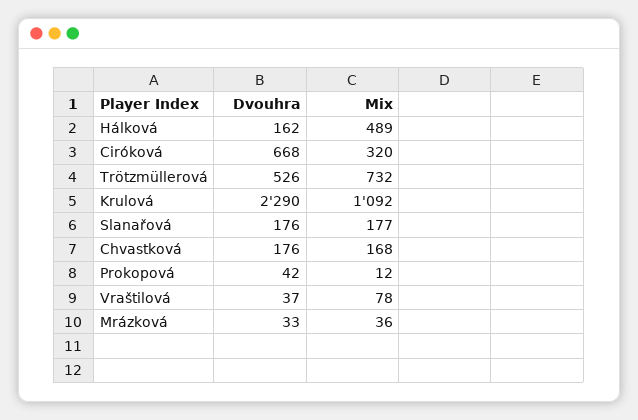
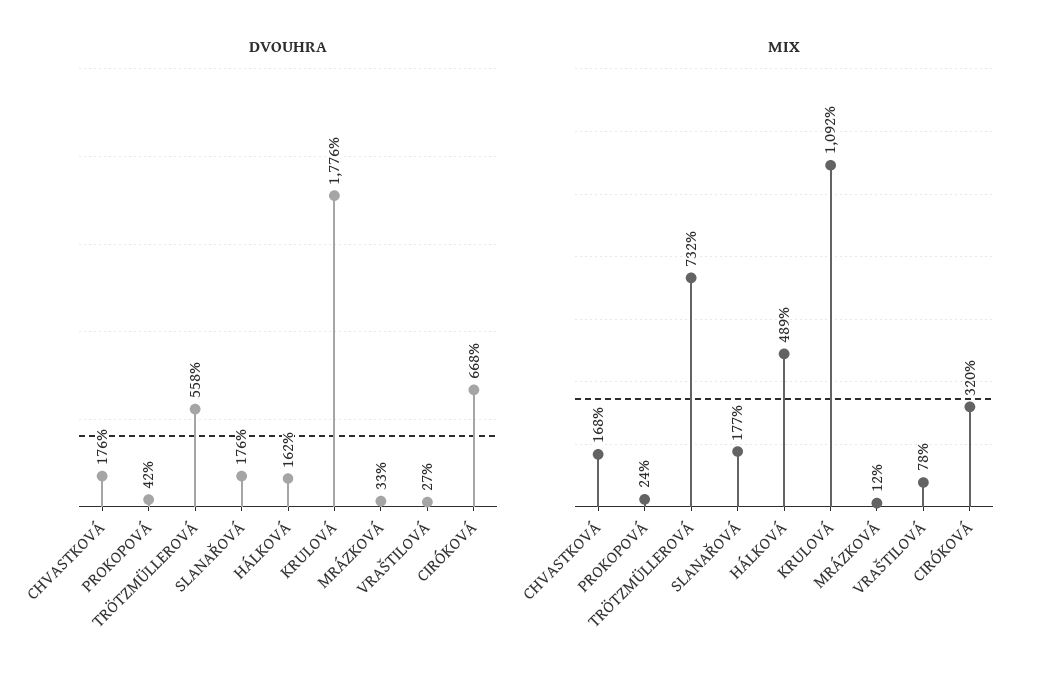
Dvouhra, Trötzmüllerová: 526 -> 558
Dvouhra, Krulová: 2290 -> 1776
Mix, Prokopová: 12 -> 24
Dvouhra, Vraštilová: 37 -> 27
Mix, Mrázková: 36 -> 12

